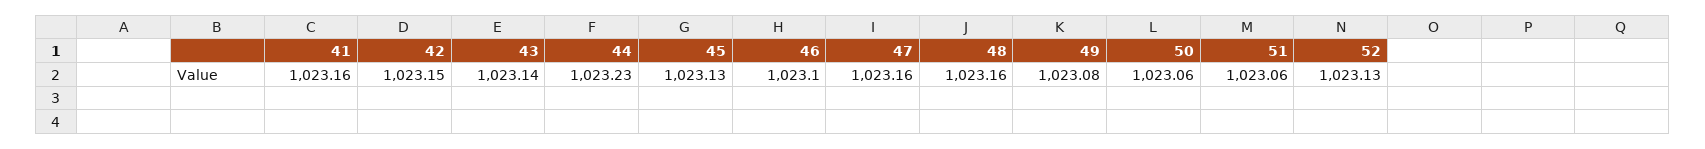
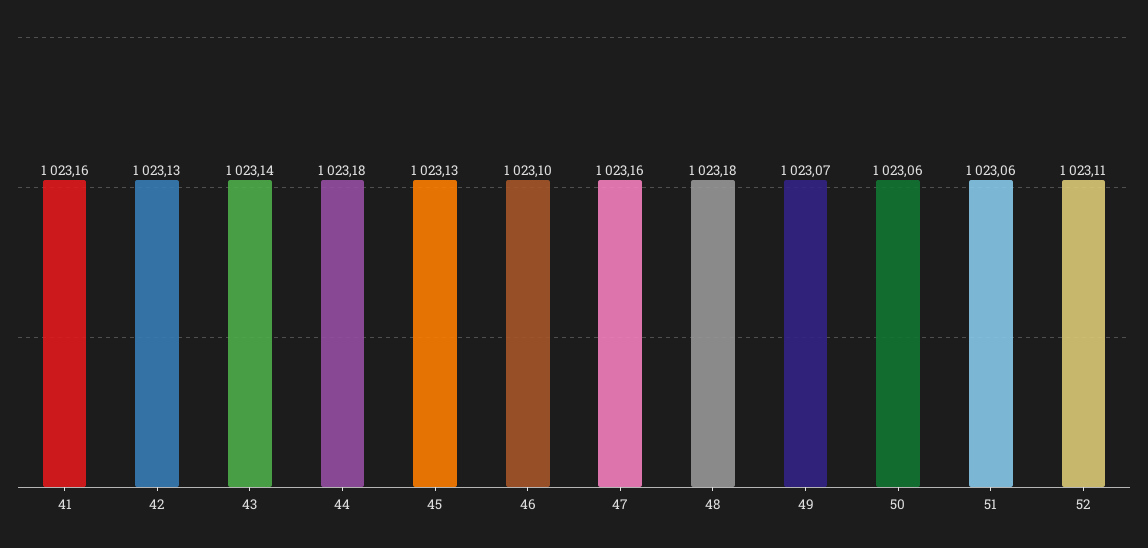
42: 1023.15 -> 1023.13
44: 1023.23 -> 1023.18
48: 1023.16 -> 1023.18
49: 1023.08 -> 1023.07
52: 1023.13 -> 1023.11

